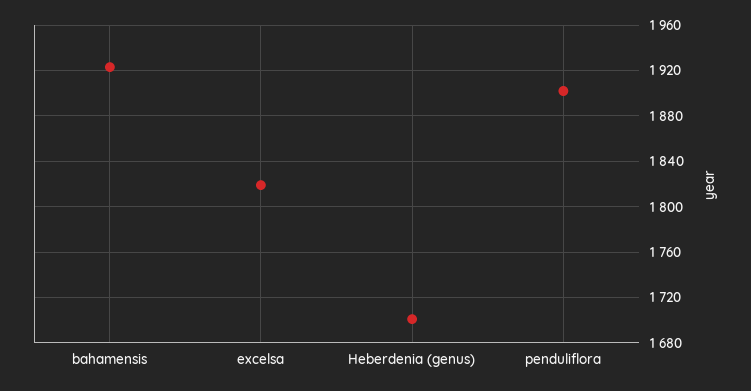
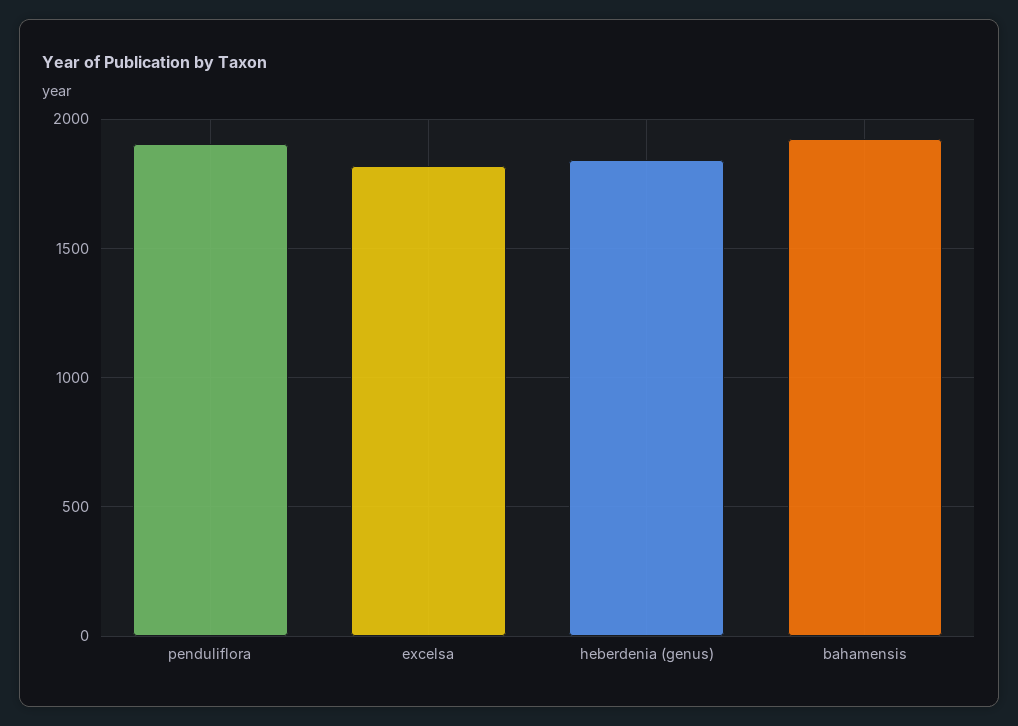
Heberdenia (genus): 1700 -> 1850

